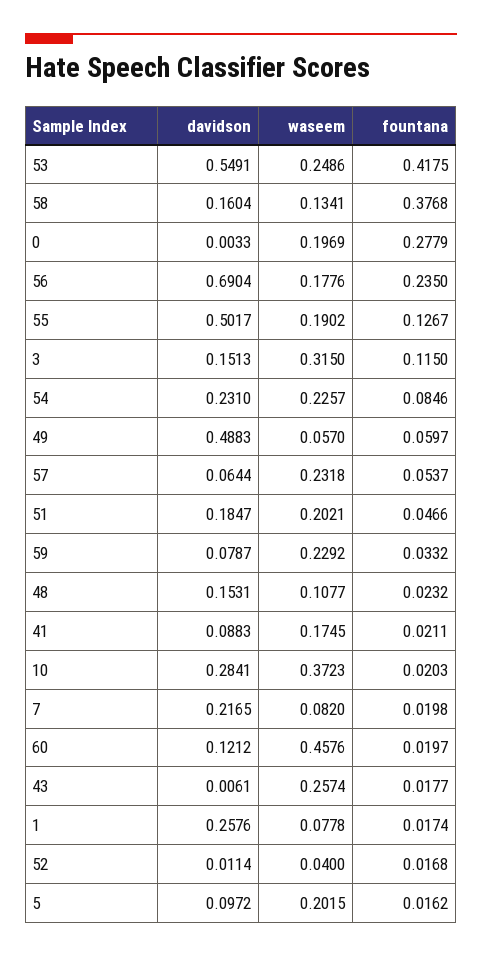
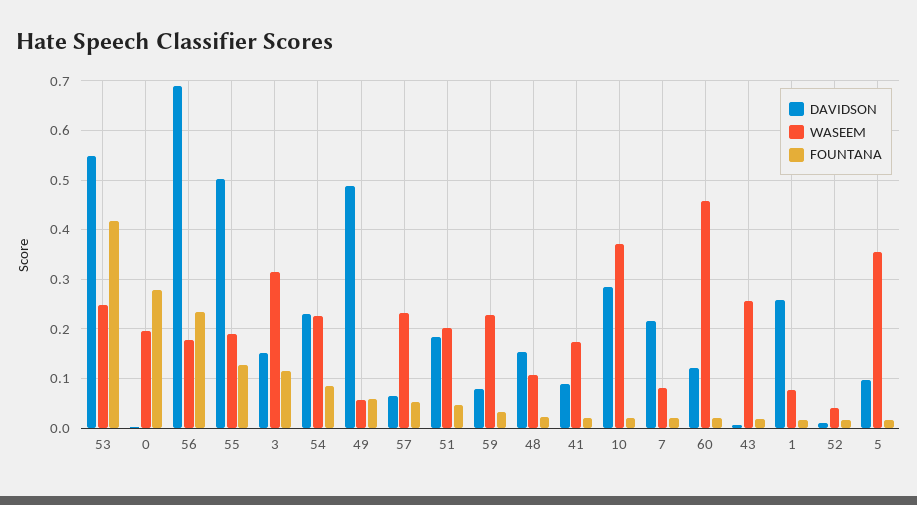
davidson, 58: 0.1604 -> none
waseem, 58: 0.1341 -> none
fountana, 58: 0.3768 -> none
waseem, 5: 0.2015 -> 0.36

